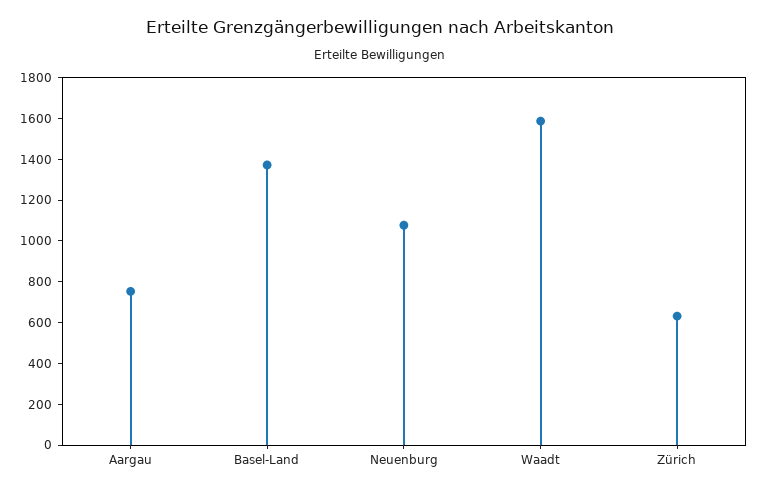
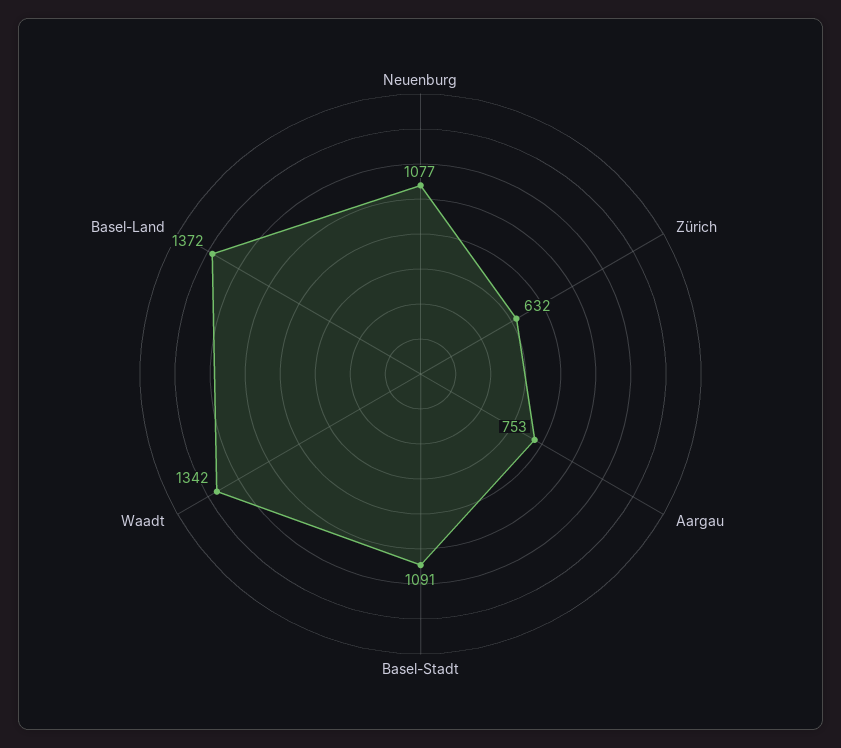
Waadt: 1600 -> 1342
Basel-Stadt: none -> 1091

